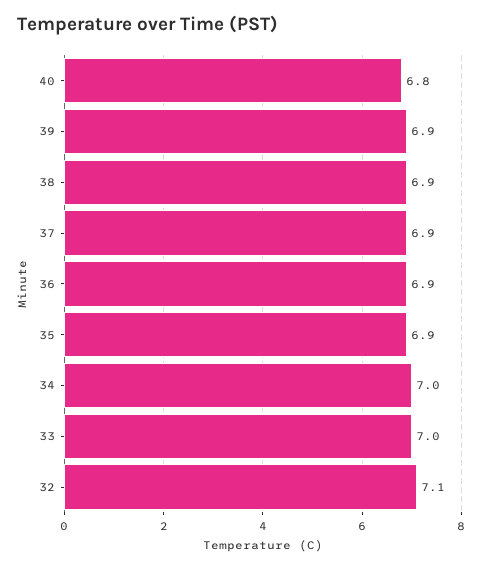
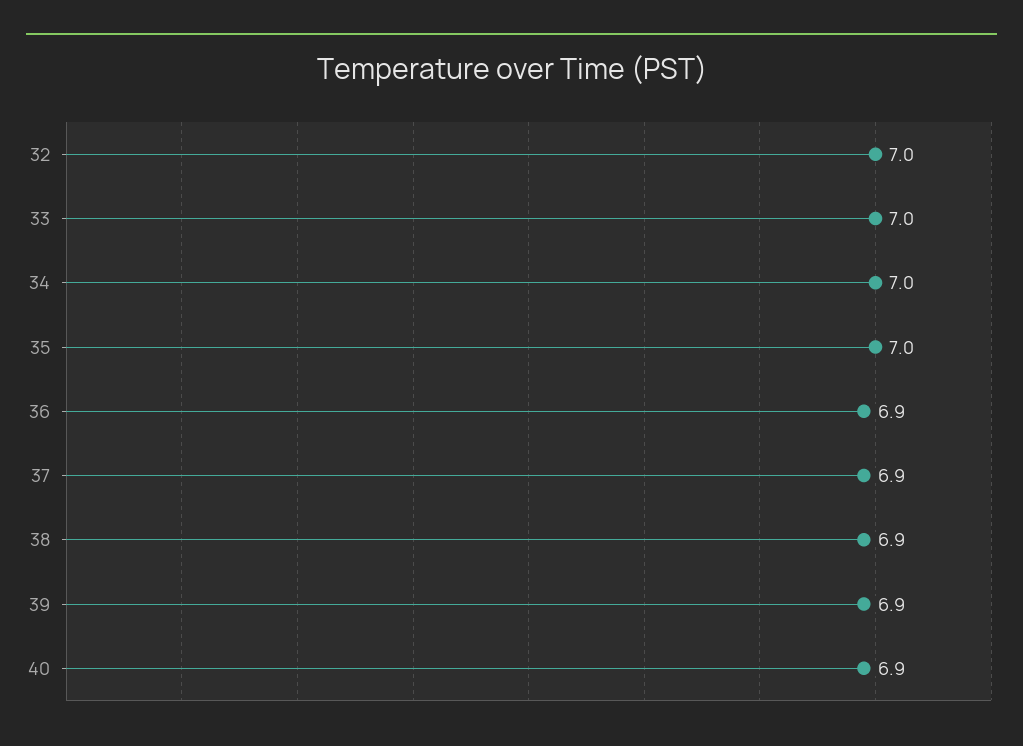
40: 6.8 -> 6.9
35: 6.9 -> 7
32: 7.1 -> 7

